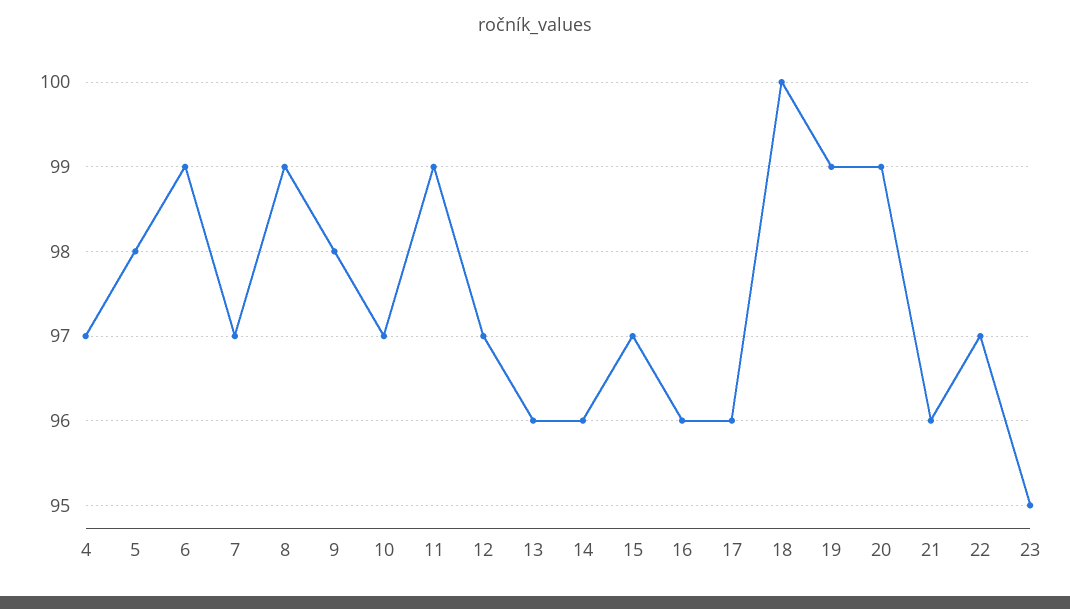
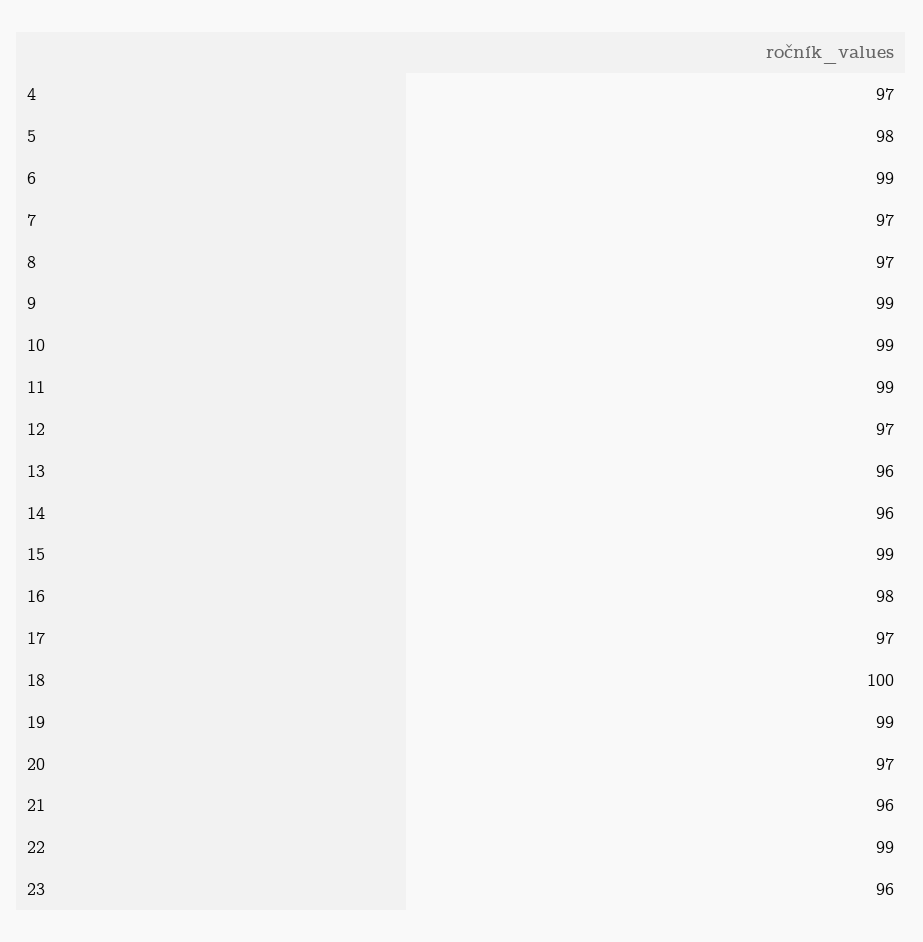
8: 99 -> 97
9: 98 -> 99
10: 97 -> 99
15: 97 -> 99
16: 96 -> 98
17: 96 -> 97
20: 99 -> 97
22: 97 -> 99
23: 95 -> 96

